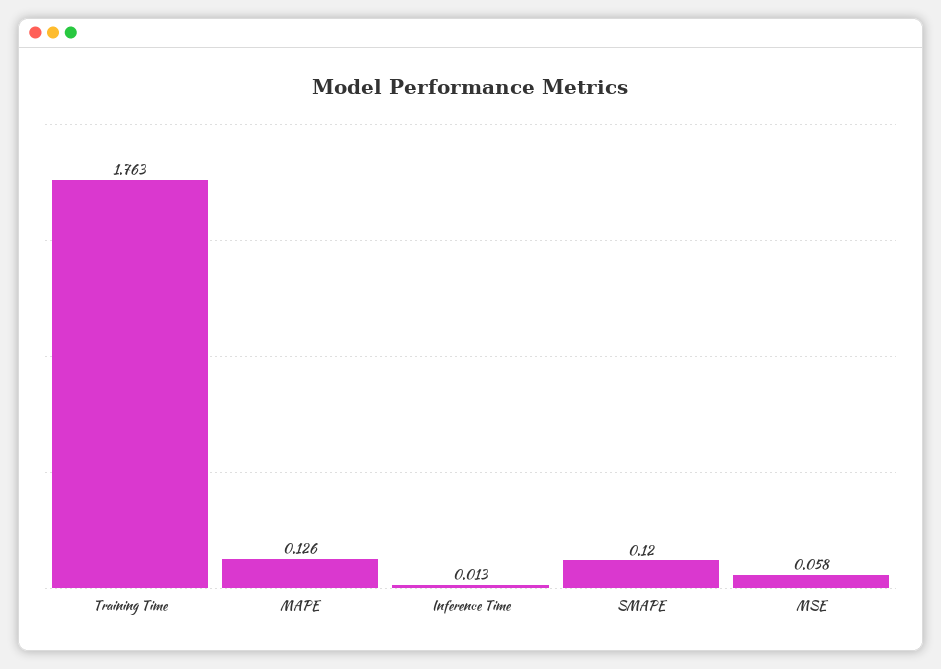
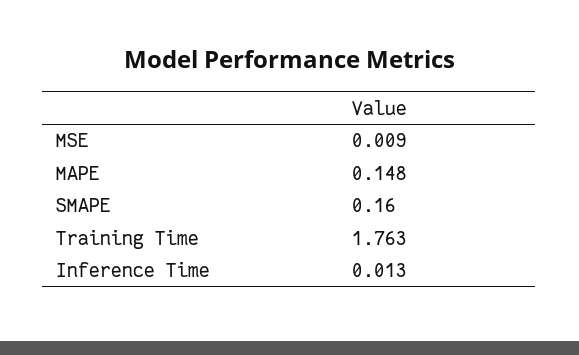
MAPE: 0.126 -> 0.148
SMAPE: 0.12 -> 0.16
MSE: 0.058 -> 0.009

